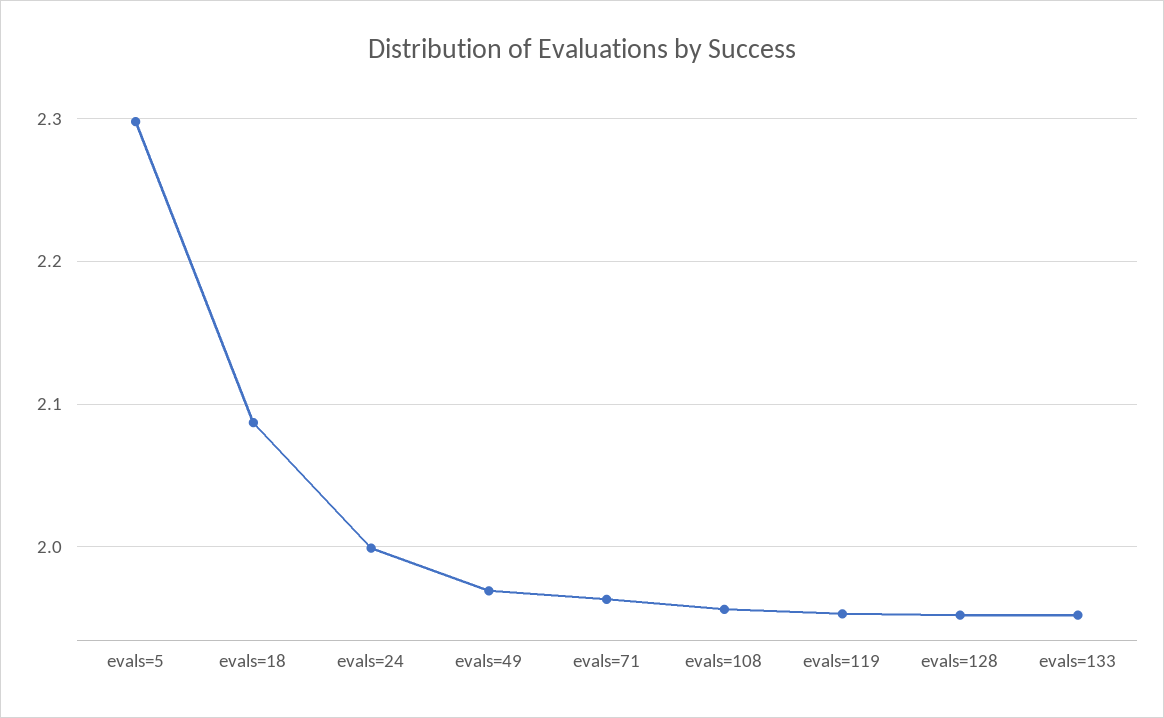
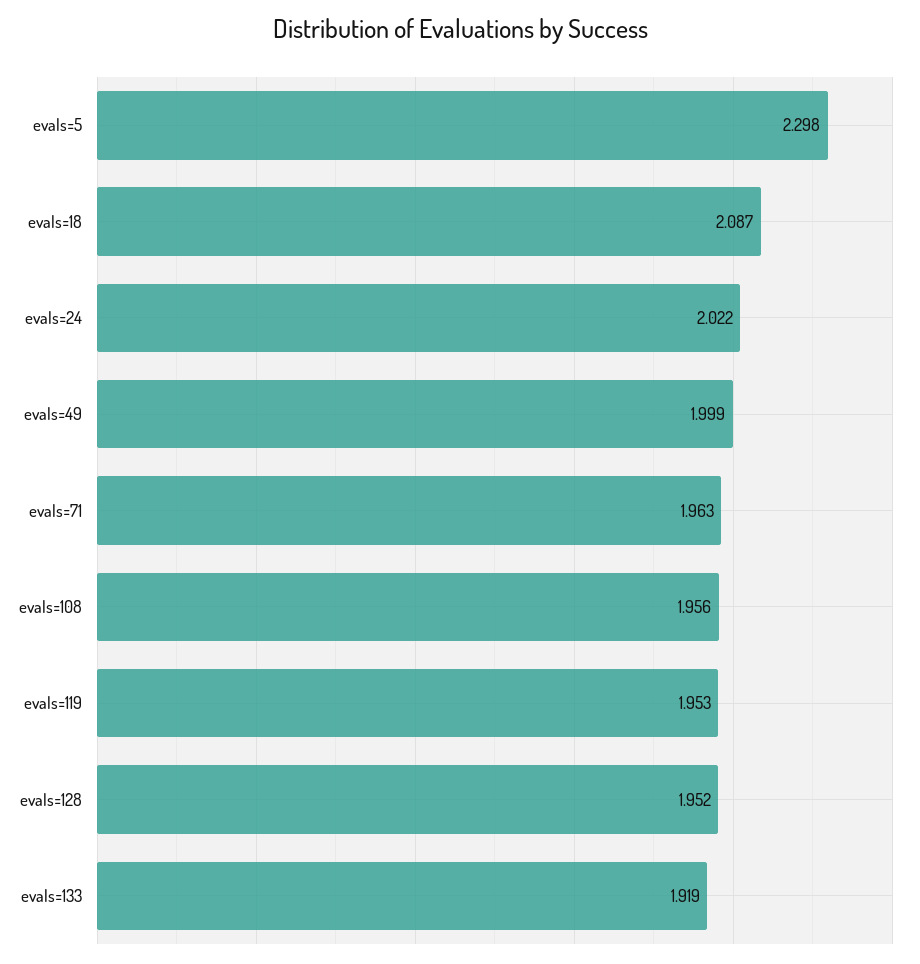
evals=24: 2 -> 2.022
evals=49: 1.97 -> 1.999
evals=133: 1.95 -> 1.919

